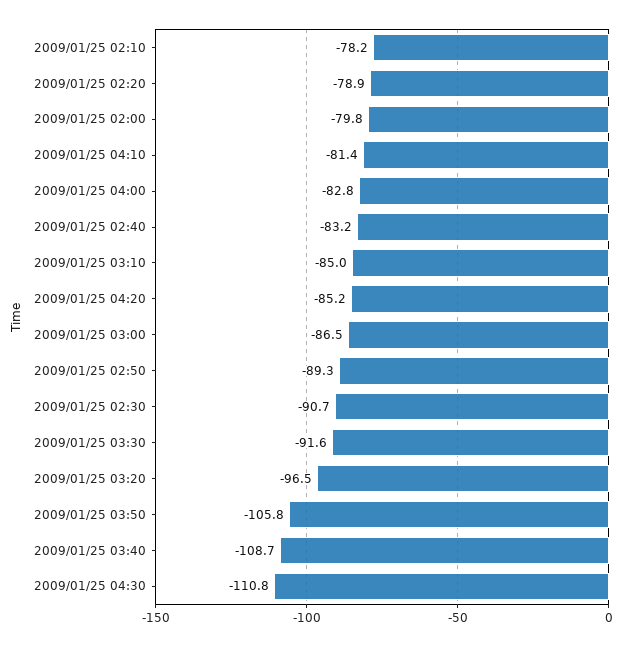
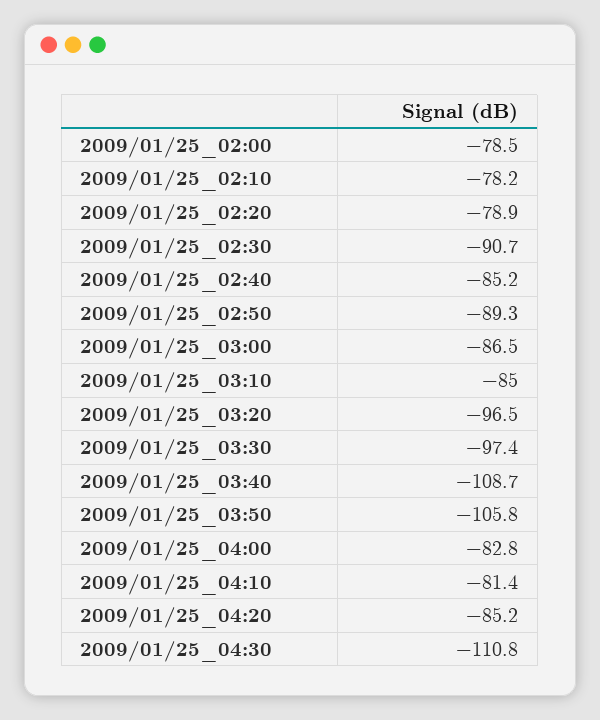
2009/01/25 02:00: -79.8 -> -78.5
2009/01/25 02:40: -83.2 -> -85.2
2009/01/25 03:30: -91.6 -> -97.4

